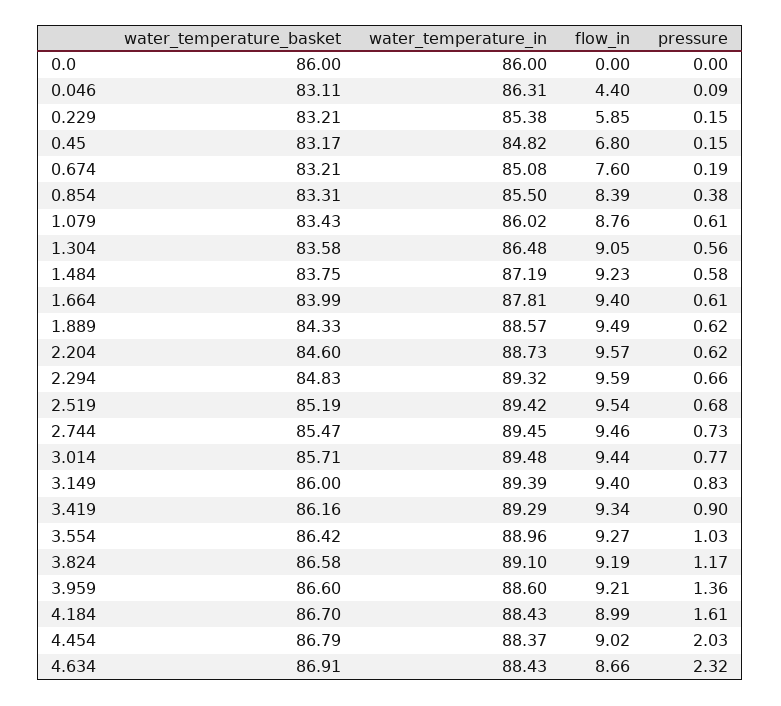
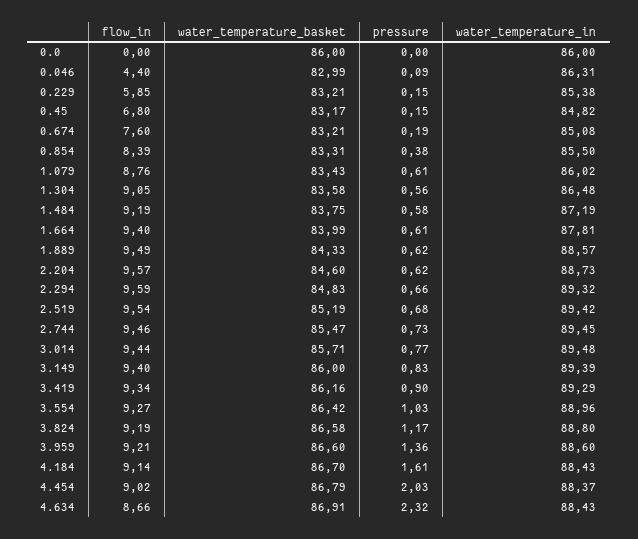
water_temperature_basket, 0.046: 83.11 -> 82.99
flow_in, 1.484: 9.23 -> 9.19
water_temperature_in, 3.824: 89.1 -> 88.8
flow_in, 4.184: 8.99 -> 9.14

